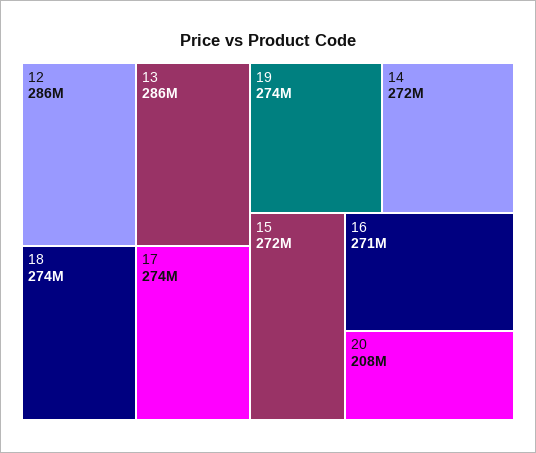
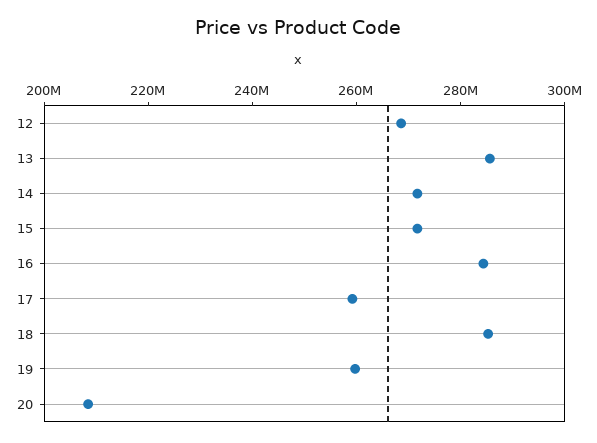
12: 286000000 -> 270000000
18: 274000000 -> 285000000
17: 274000000 -> 260000000
19: 274000000 -> 260000000
16: 271000000 -> 285000000

